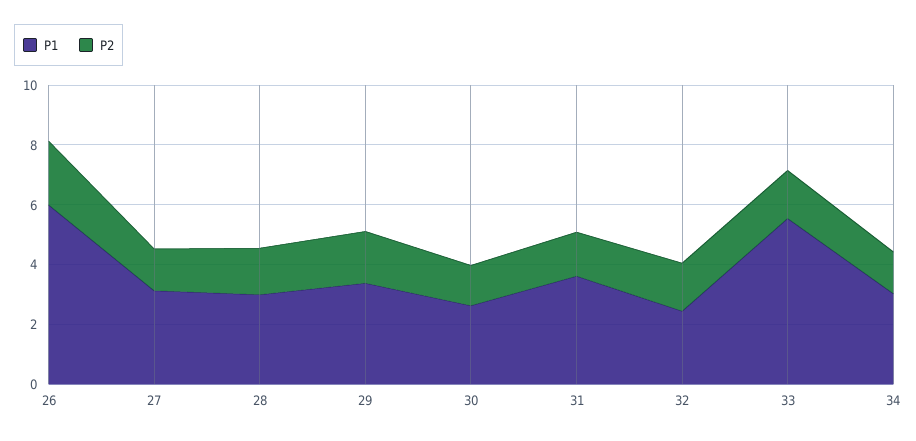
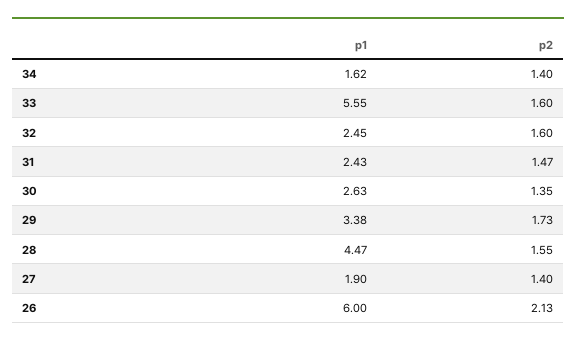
P1, 27: 3 -> 1.9
P1, 28: 3 -> 4.47
P1, 31: 3.5 -> 2.43
P1, 34: 3 -> 1.62

